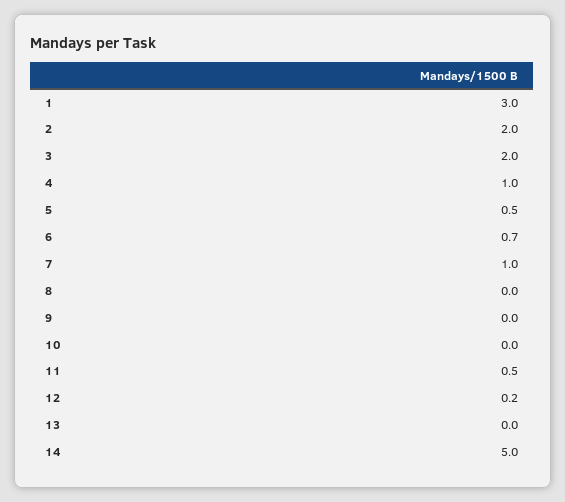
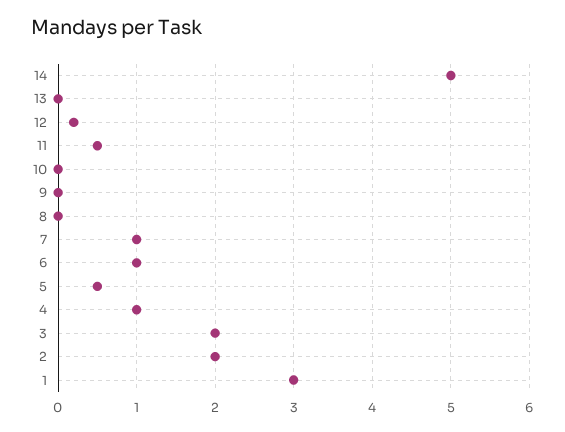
6: 0.7 -> 1

